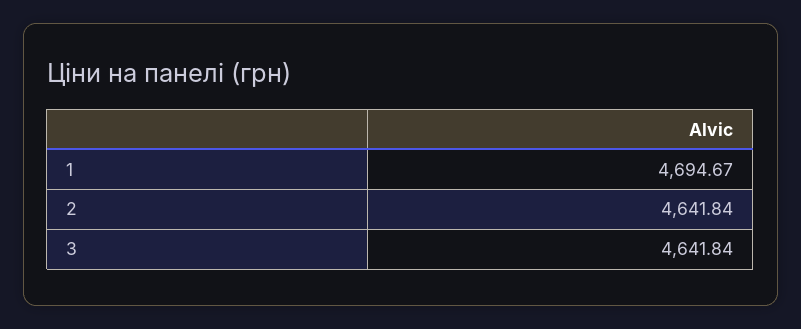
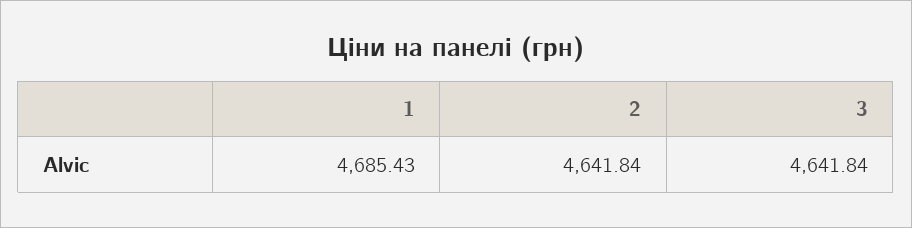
1: 4694.67 -> 4685.43

